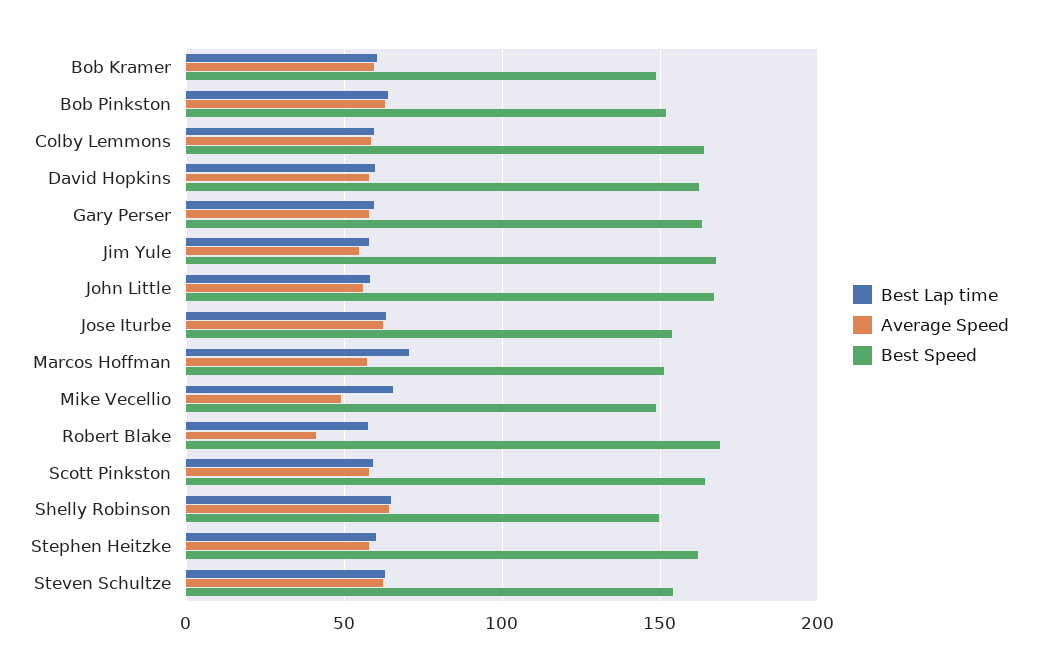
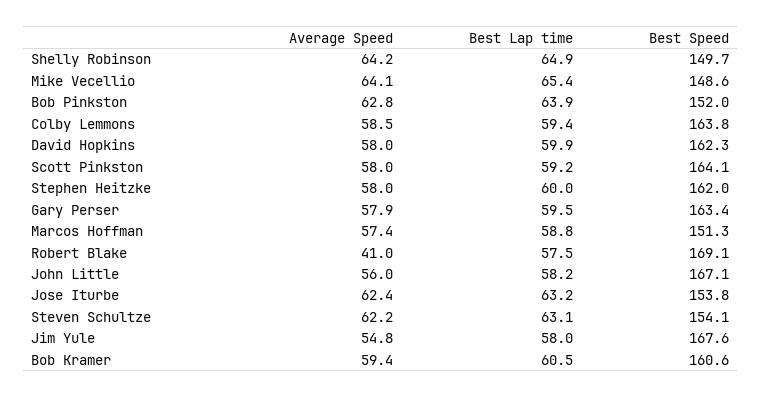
Best Speed, Bob Kramer: 150 -> 160.6
Best Lap time, Marcos Hoffman: 70 -> 58.8
Average Speed, Mike Vecellio: 50 -> 64.1

